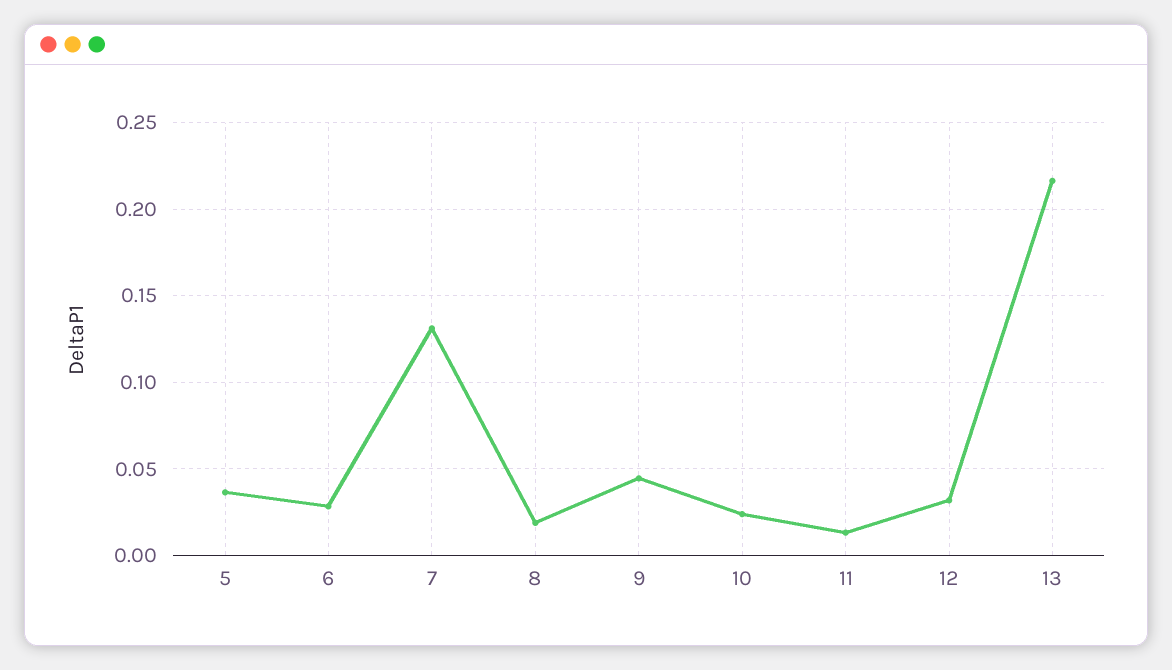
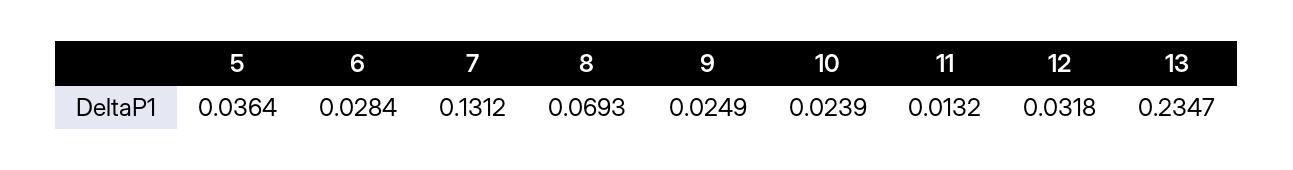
8: 0.02 -> 0.0693
9: 0.045 -> 0.0249
13: 0.215 -> 0.2347

